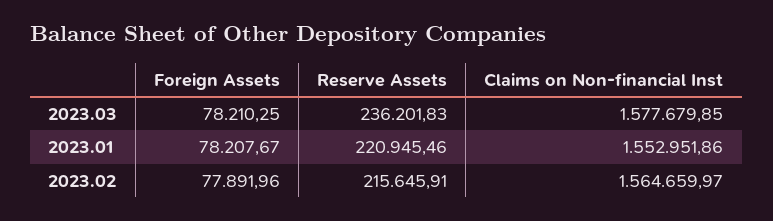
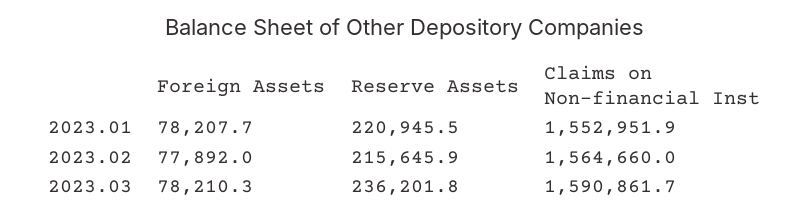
Claims on Non-financial Inst, 2023.03: 1577679.85 -> 1590861.7

